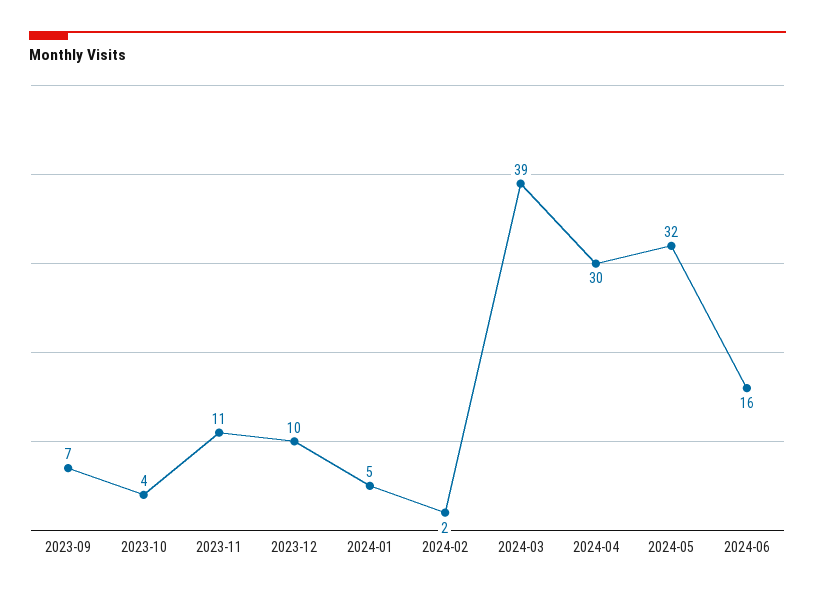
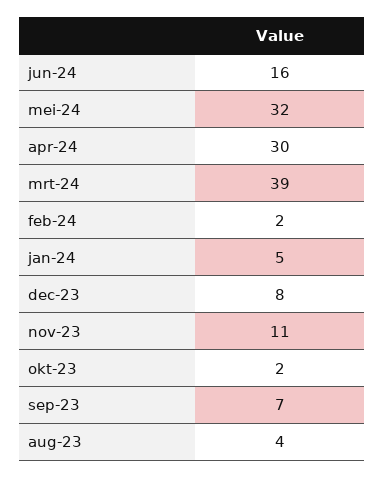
2023-10: 4 -> 2
2023-12: 10 -> 8
aug-23: none -> 4

